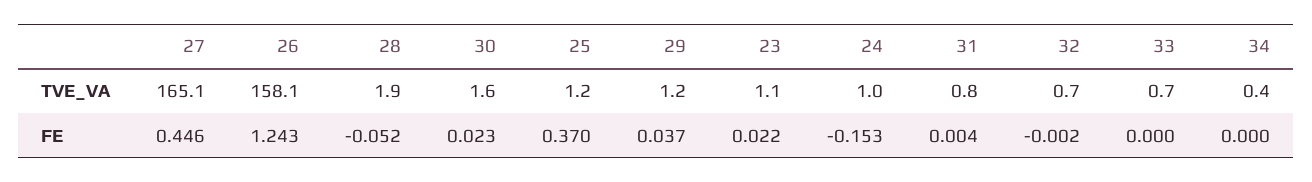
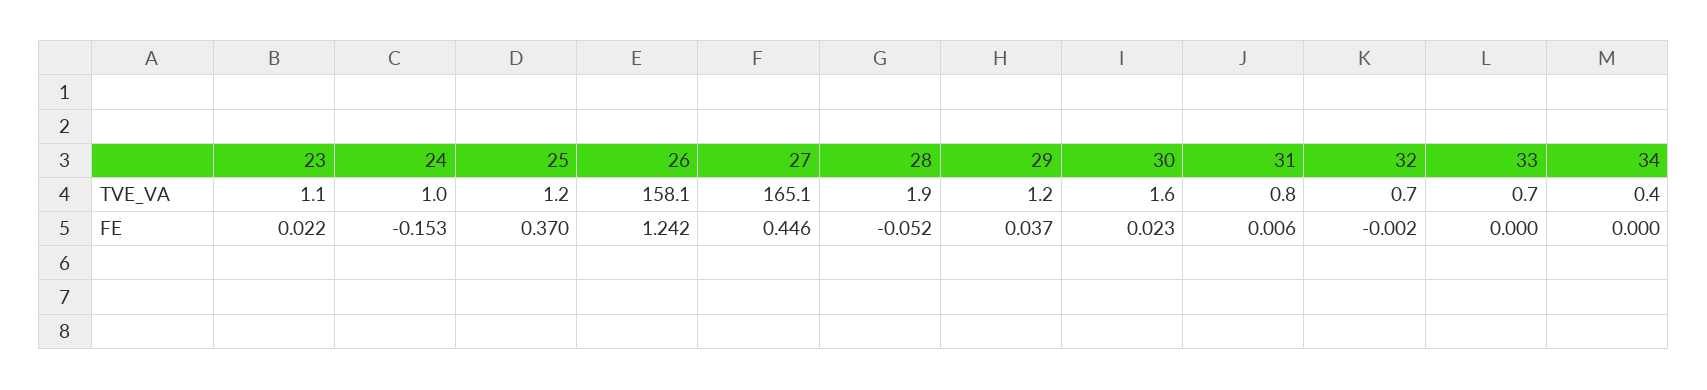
26, FE: 1.243 -> 1.242
31, FE: 0.004 -> 0.006

